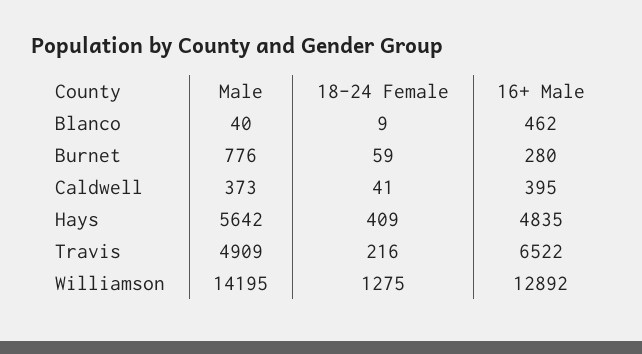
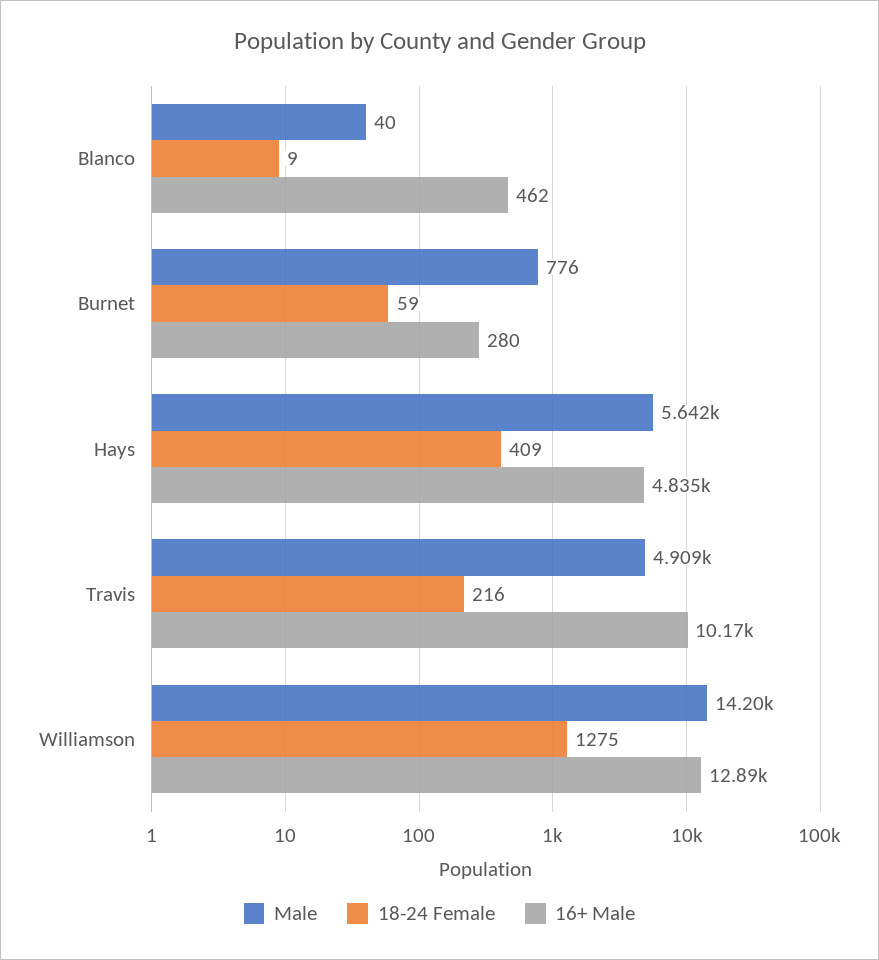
Male, Caldwell: 373 -> none
18-24 Female, Caldwell: 41 -> none
16+ Male, Caldwell: 395 -> none
16+ Male, Travis: 6522 -> 10170

